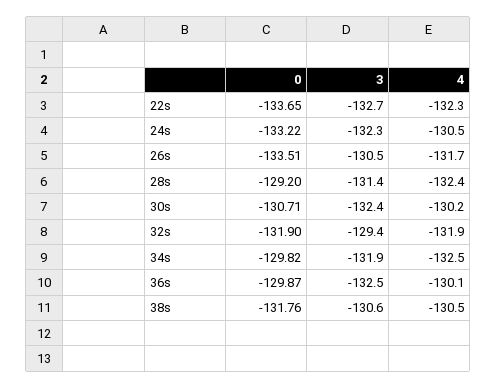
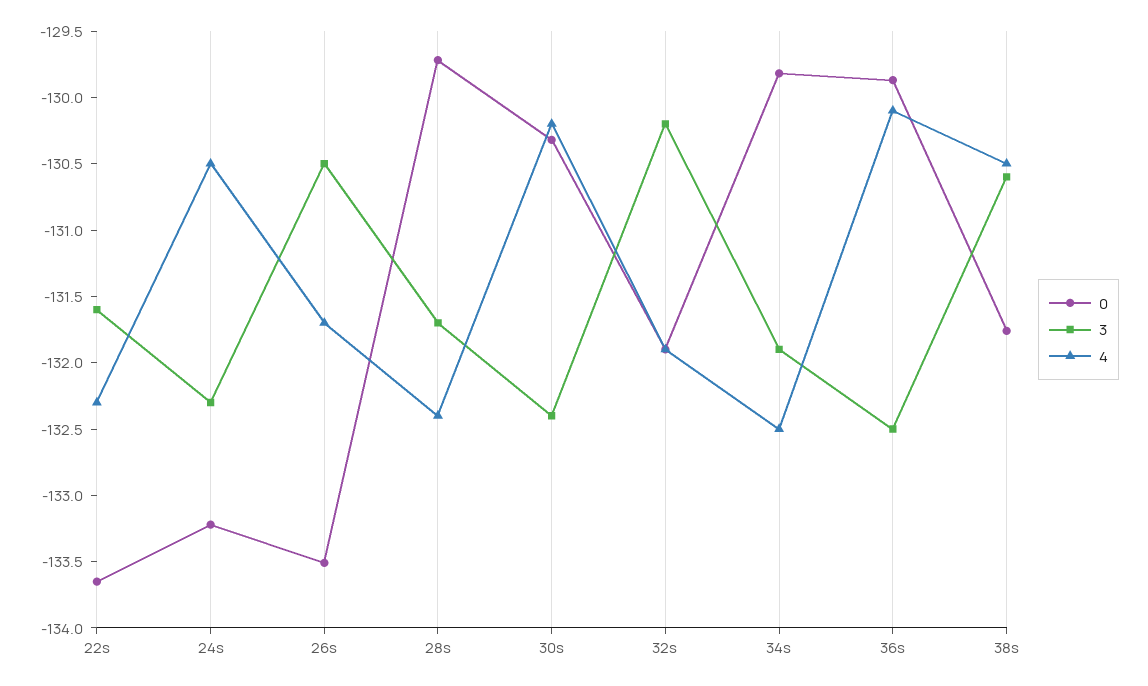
3, 22s: -132.7 -> -131.6
0, 28s: -129.2 -> -129.7
3, 28s: -131.4 -> -131.7
0, 30s: -130.71 -> -130.3
3, 32s: -129.4 -> -130.2

